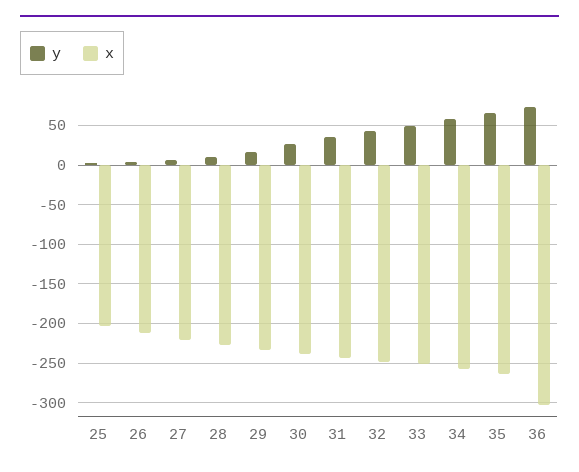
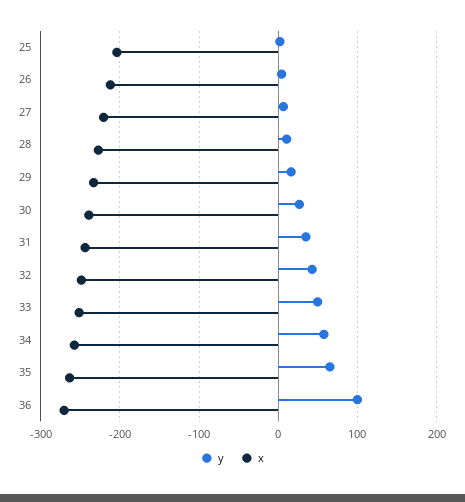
y, 36: 70 -> 100
x, 36: -300 -> -270

